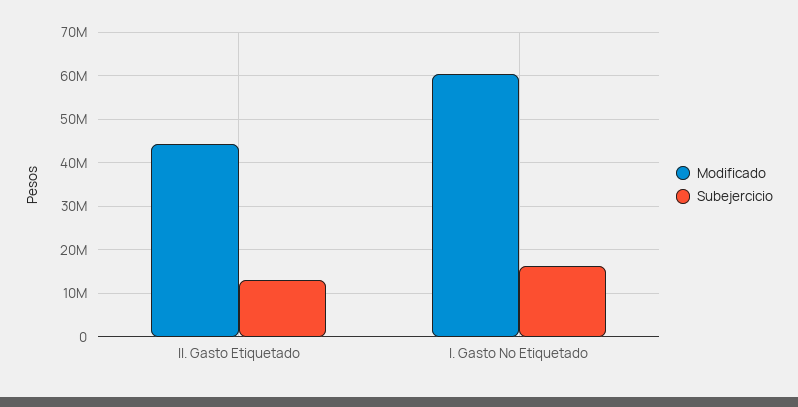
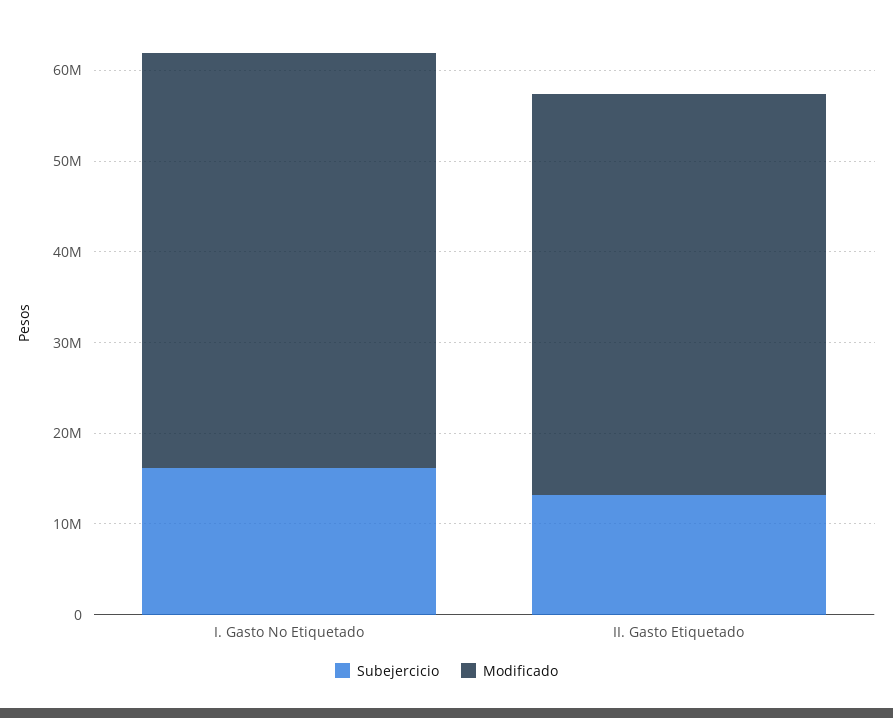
Modificado, I. Gasto No Etiquetado: 60000000 -> 46000000

